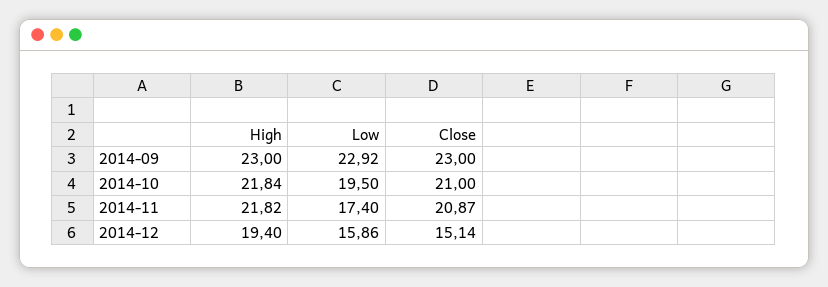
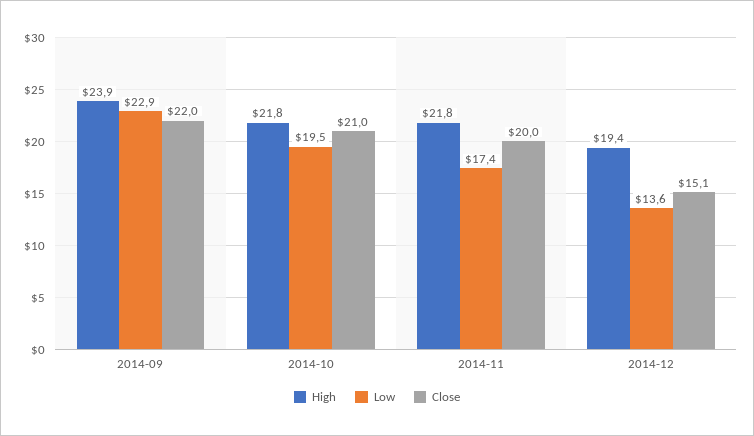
High, 2014-09: 23 -> 23.9
Close, 2014-09: 23 -> 22
Close, 2014-11: 20.87 -> 20
Low, 2014-12: 15.86 -> 13.6

